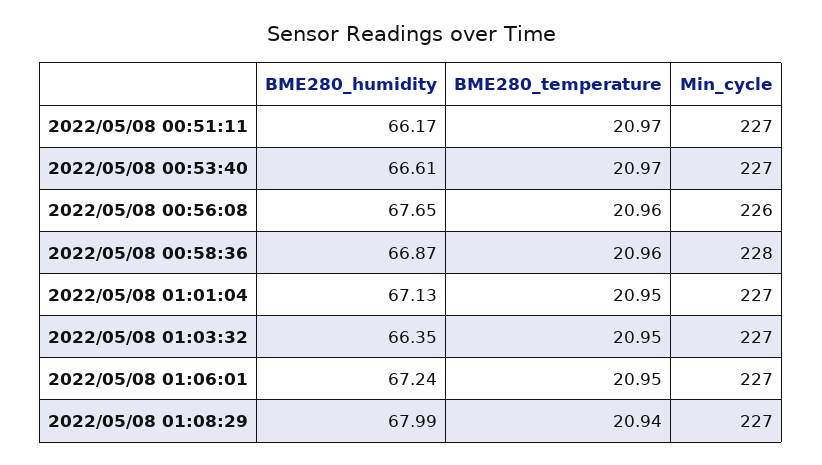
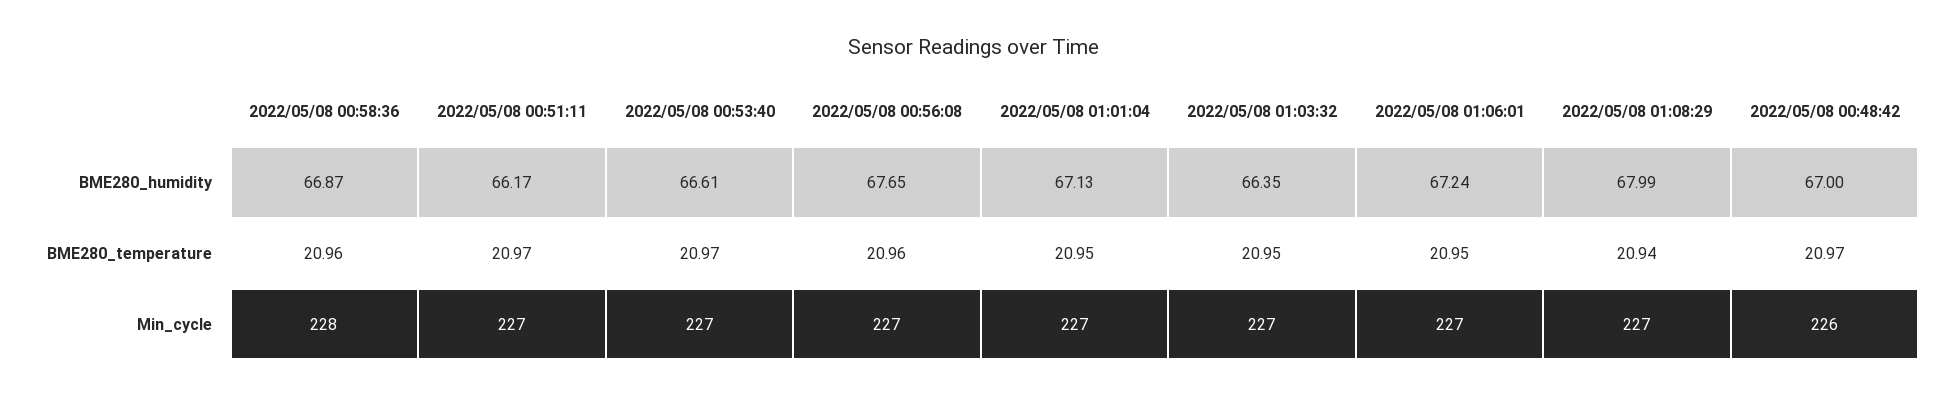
Min_cycle, 2022/05/08 00:56:08: 226 -> 227
BME280_humidity, 2022/05/08 00:48:42: none -> 67
BME280_temperature, 2022/05/08 00:48:42: none -> 20.97
Min_cycle, 2022/05/08 00:48:42: none -> 226

